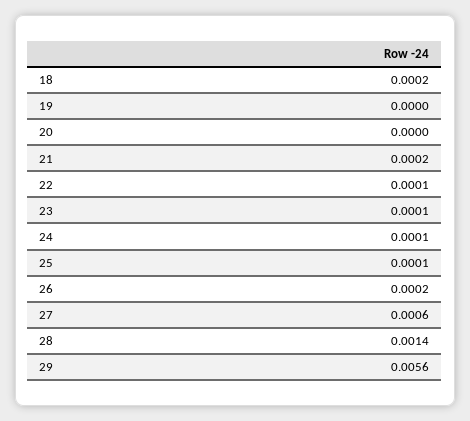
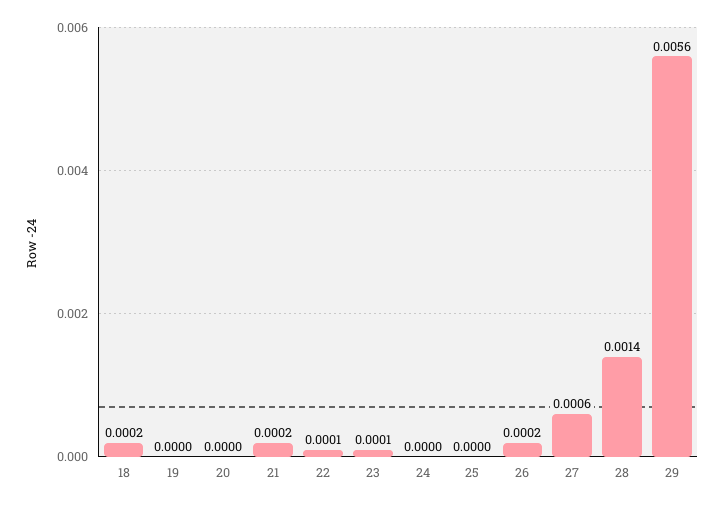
24: 0.0001 -> 0
25: 0.0001 -> 0

